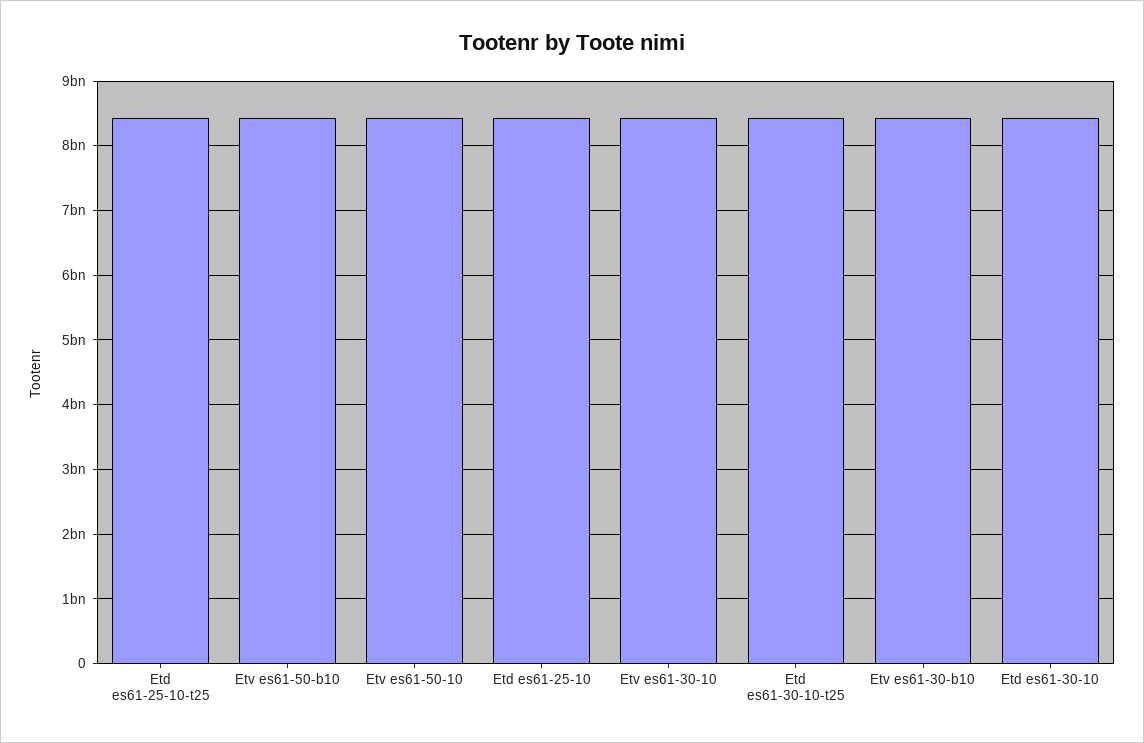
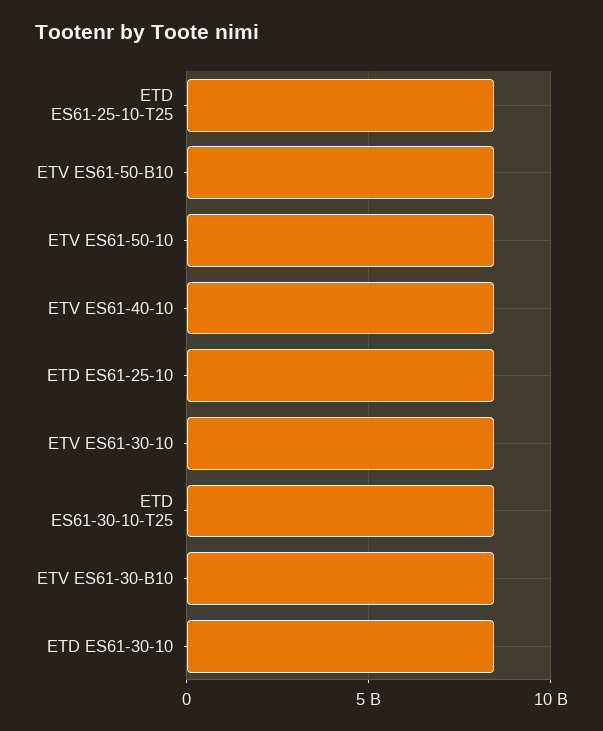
ETV ES61-40-10: none -> 8500000000

